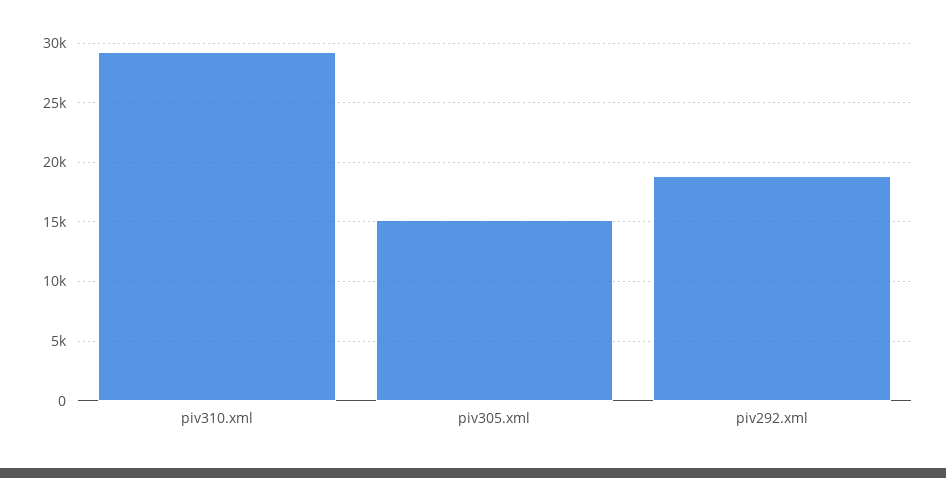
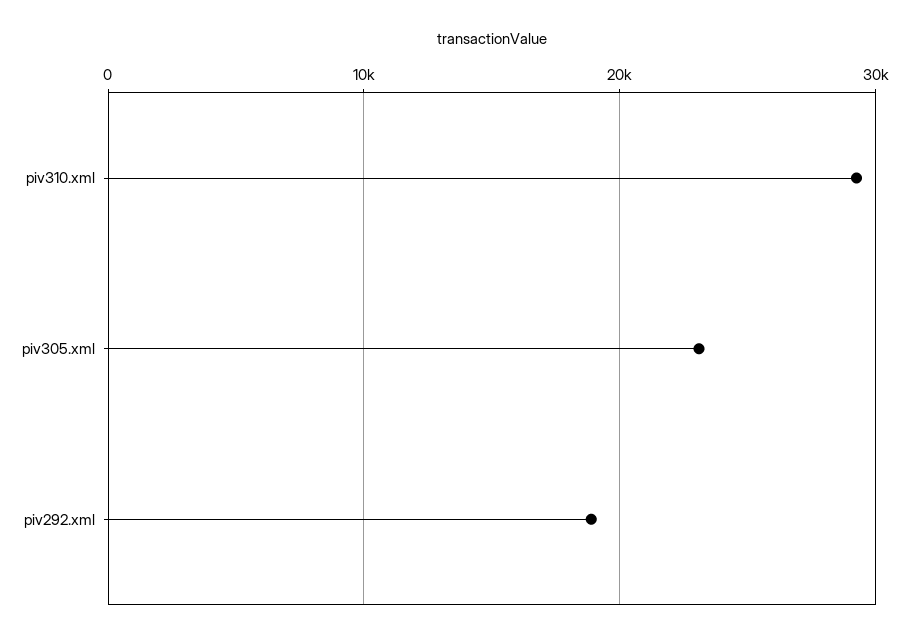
piv305.xml: 15000 -> 23000

